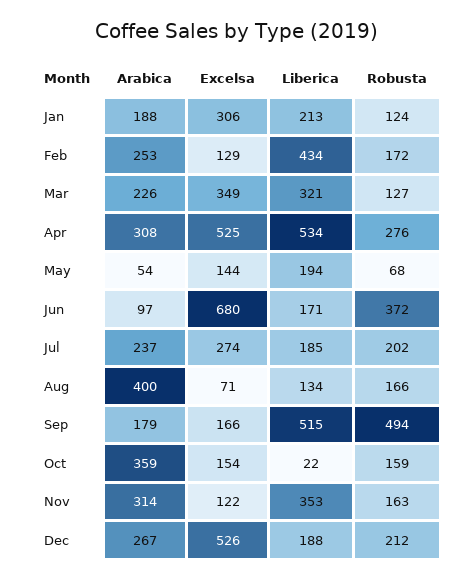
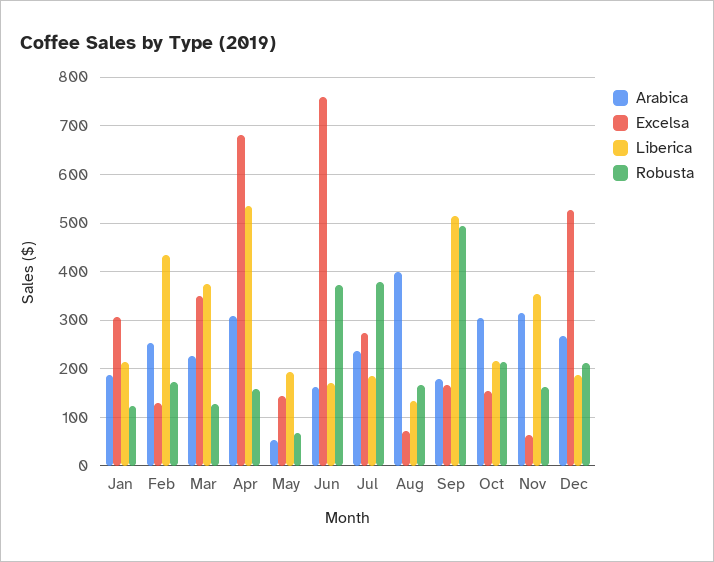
Liberica, Mar: 321 -> 380
Excelsa, Apr: 525 -> 680
Robusta, Apr: 276 -> 160
Arabica, Jun: 97 -> 160
Excelsa, Jun: 680 -> 760
Robusta, Jul: 202 -> 380
Arabica, Oct: 359 -> 300
Liberica, Oct: 22 -> 220
Robusta, Oct: 159 -> 220
Excelsa, Nov: 122 -> 60

